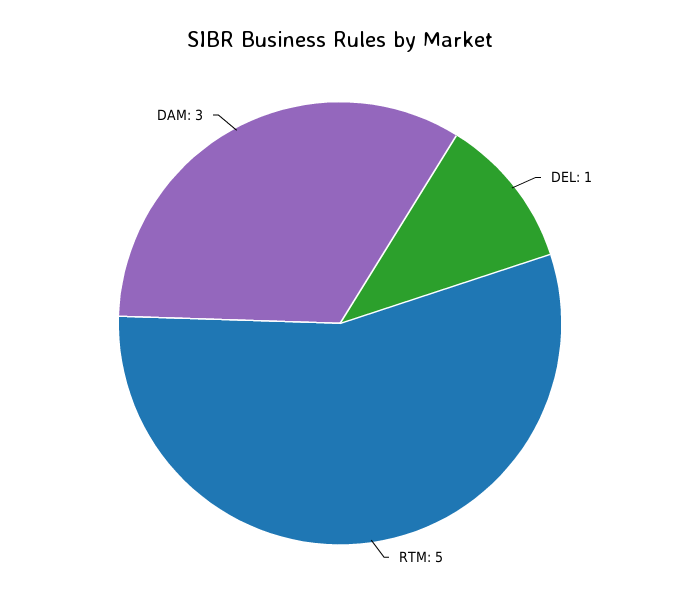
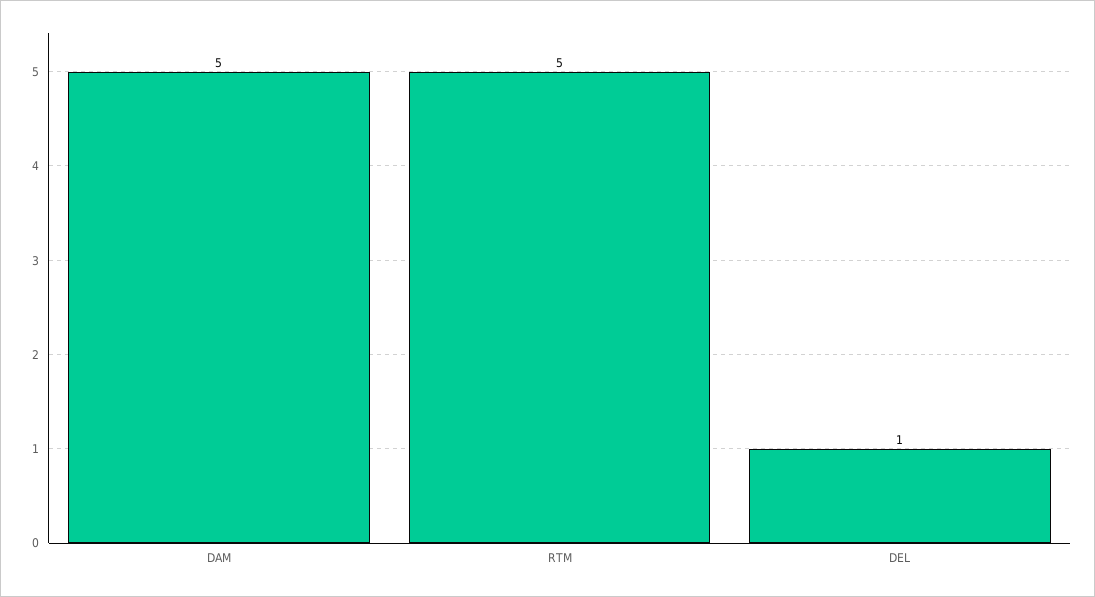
DAM: 3 -> 5

